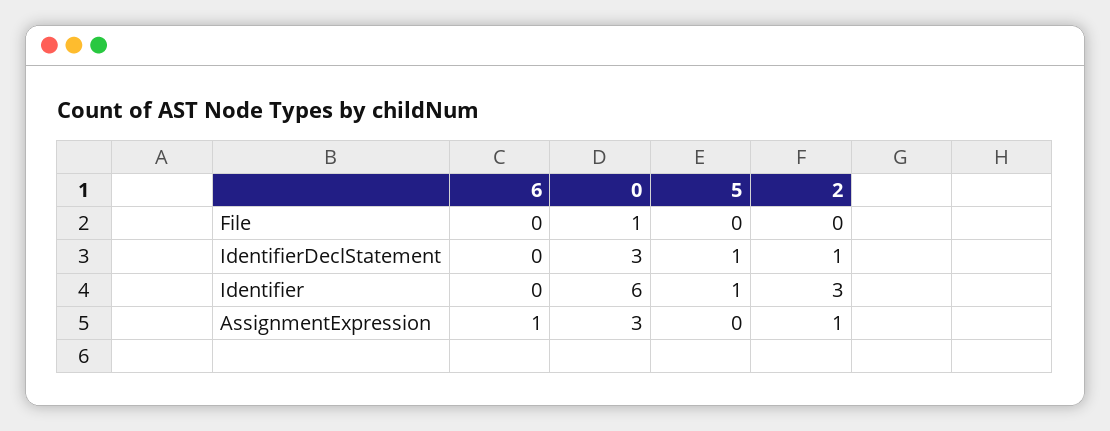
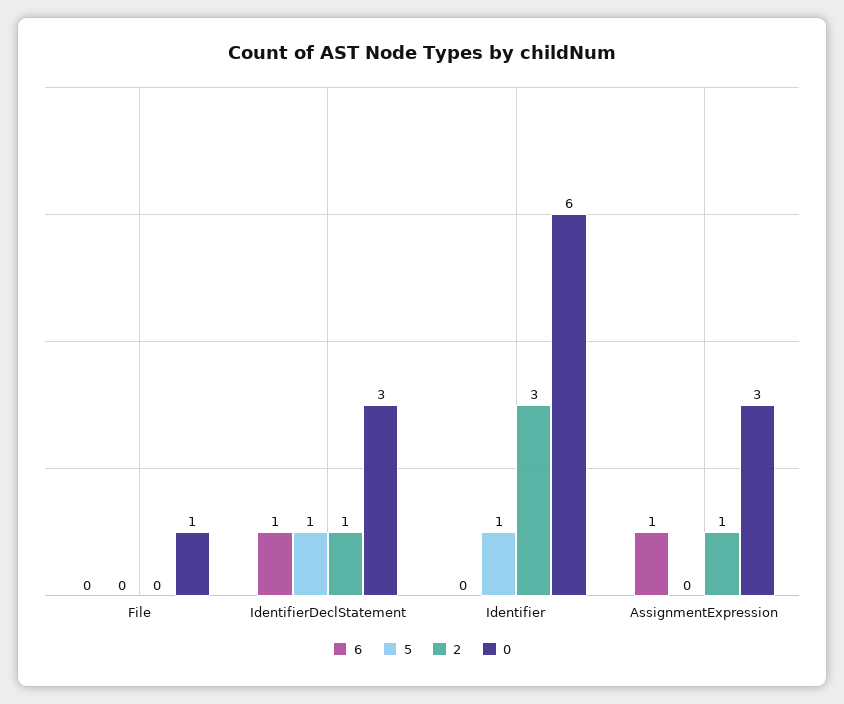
6, IdentifierDeclStatement: 0 -> 1

